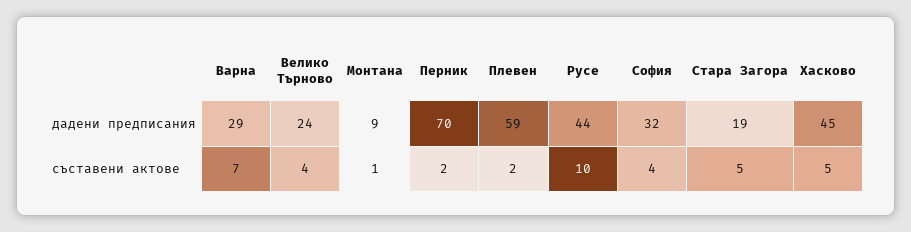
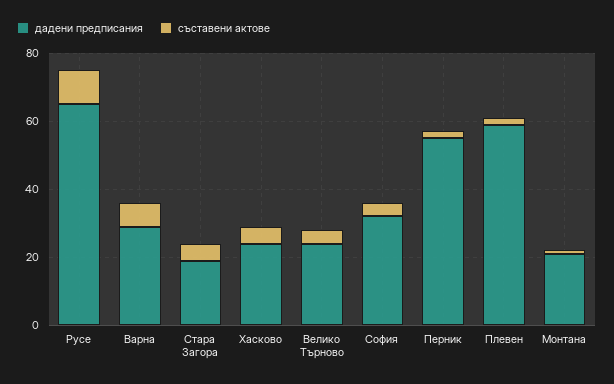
дадени предписания, Монтана: 9 -> 20
дадени предписания, Перник: 70 -> 55
дадени предписания, Русе: 44 -> 65
дадени предписания, Хасково: 45 -> 25

